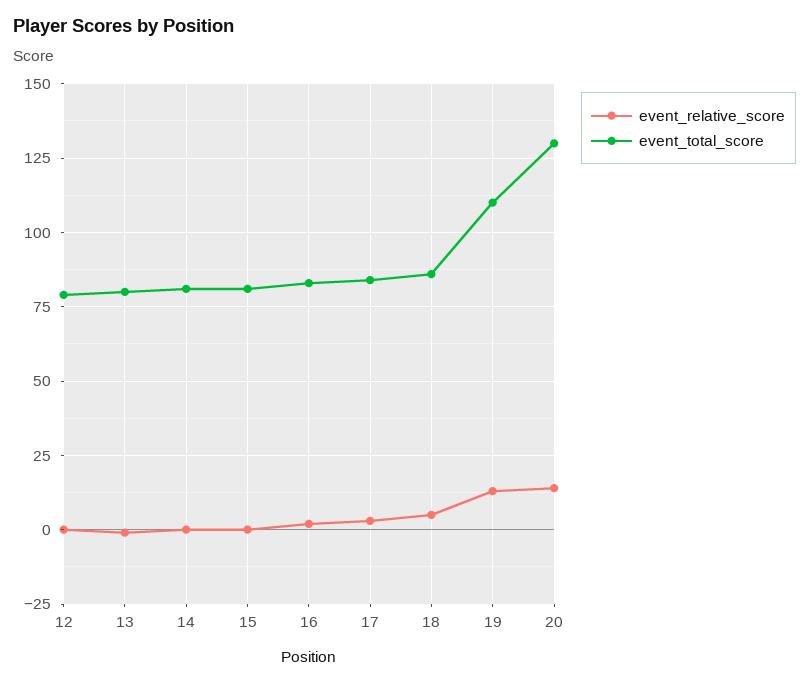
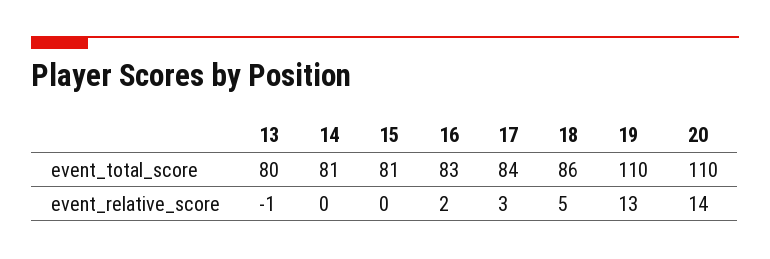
event_relative_score, 12: 0 -> none
event_total_score, 12: 80 -> none
event_total_score, 20: 130 -> 110

